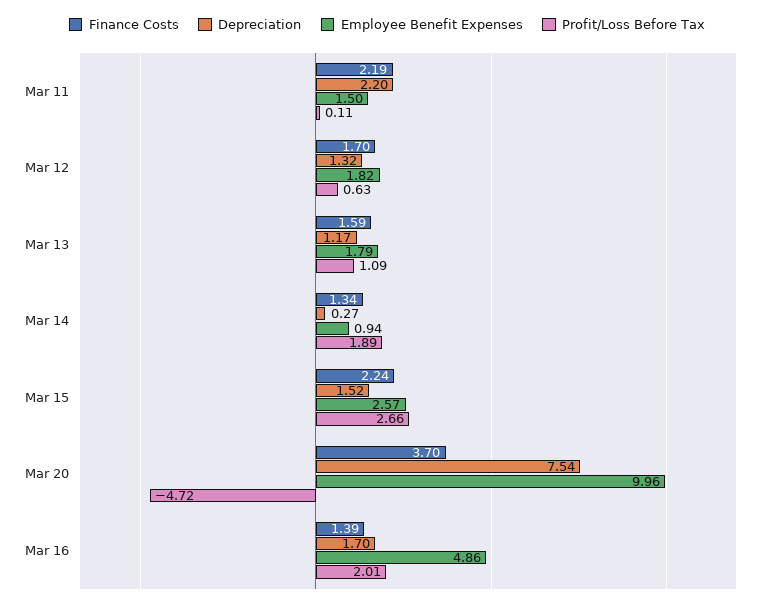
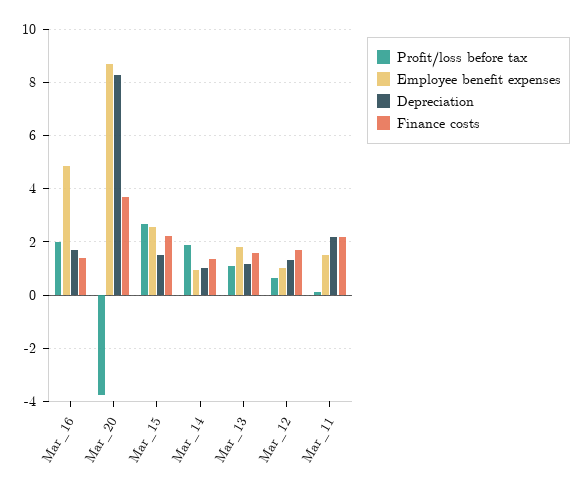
Employee Benefit Expenses, Mar 12: 1.82 -> 1
Depreciation, Mar 14: 0.27 -> 1
Depreciation, Mar 20: 7.54 -> 8.25
Employee Benefit Expenses, Mar 20: 9.96 -> 8.75
Profit/Loss Before Tax, Mar 20: -4.72 -> -3.75

